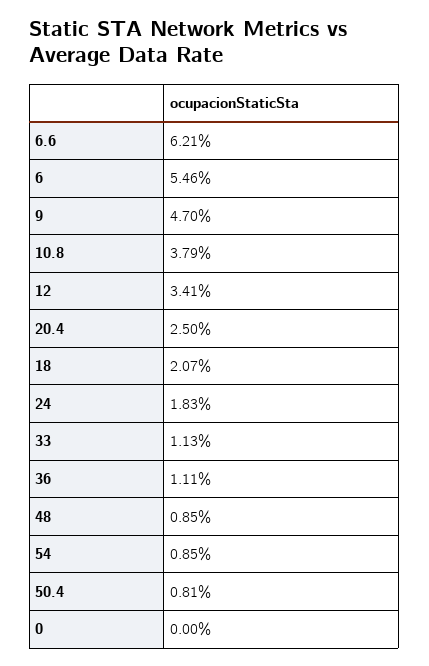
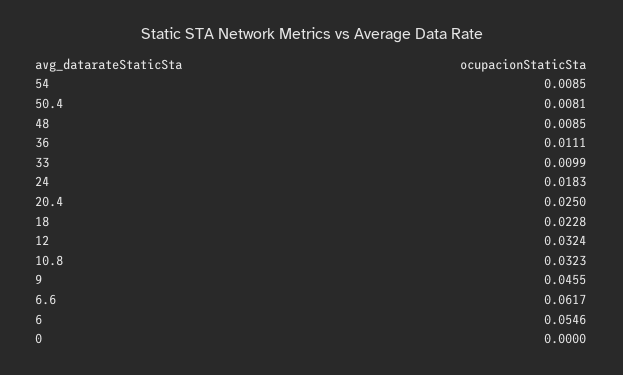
6.6: 0.0621 -> 0.0617
9: 0.047 -> 0.0455
10.8: 0.0379 -> 0.0323
12: 0.0341 -> 0.0324
18: 0.0207 -> 0.0228
33: 0.0113 -> 0.0099

